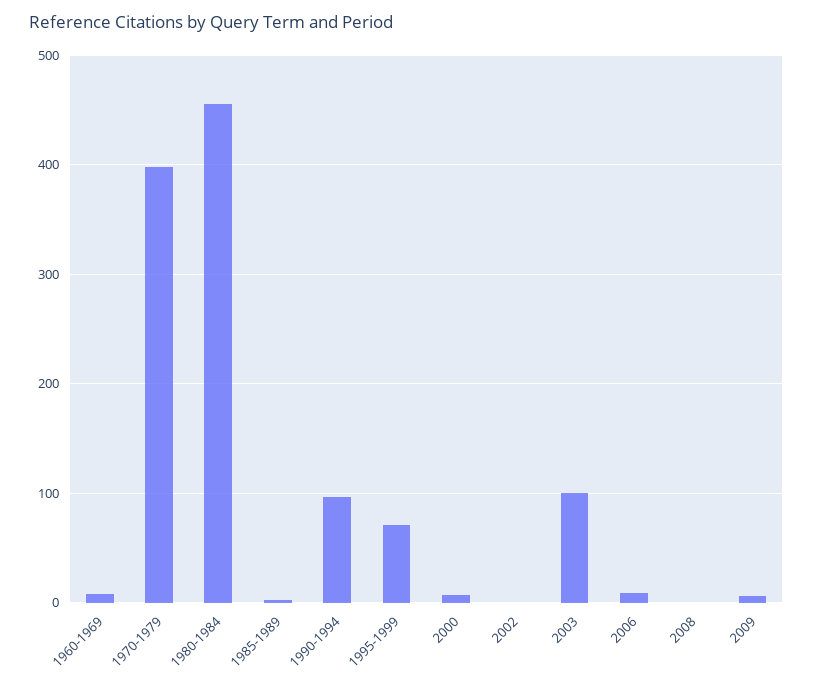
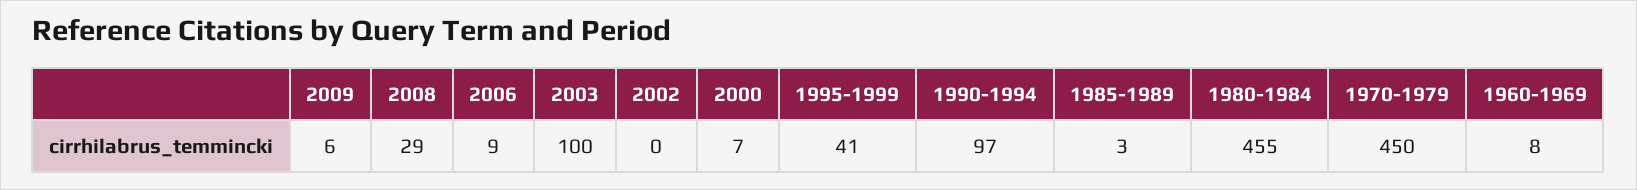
1970-1979: 400 -> 450
1995-1999: 70 -> 41
2008: 0 -> 29

